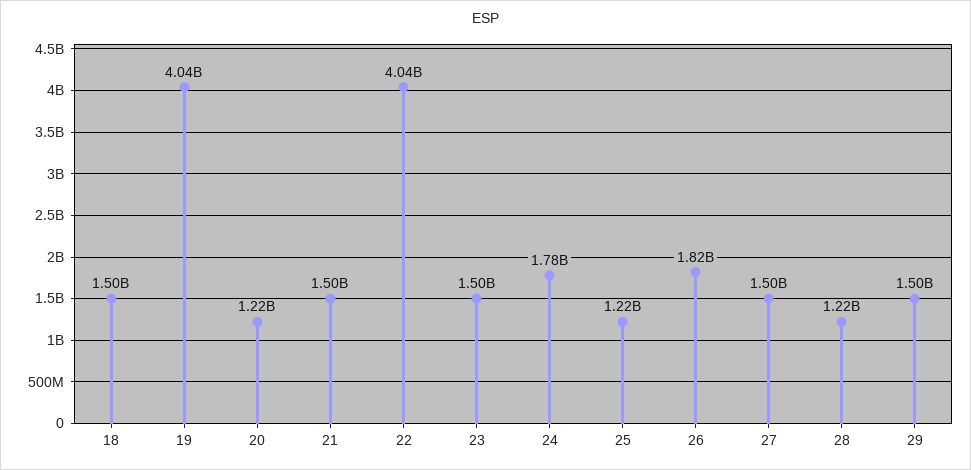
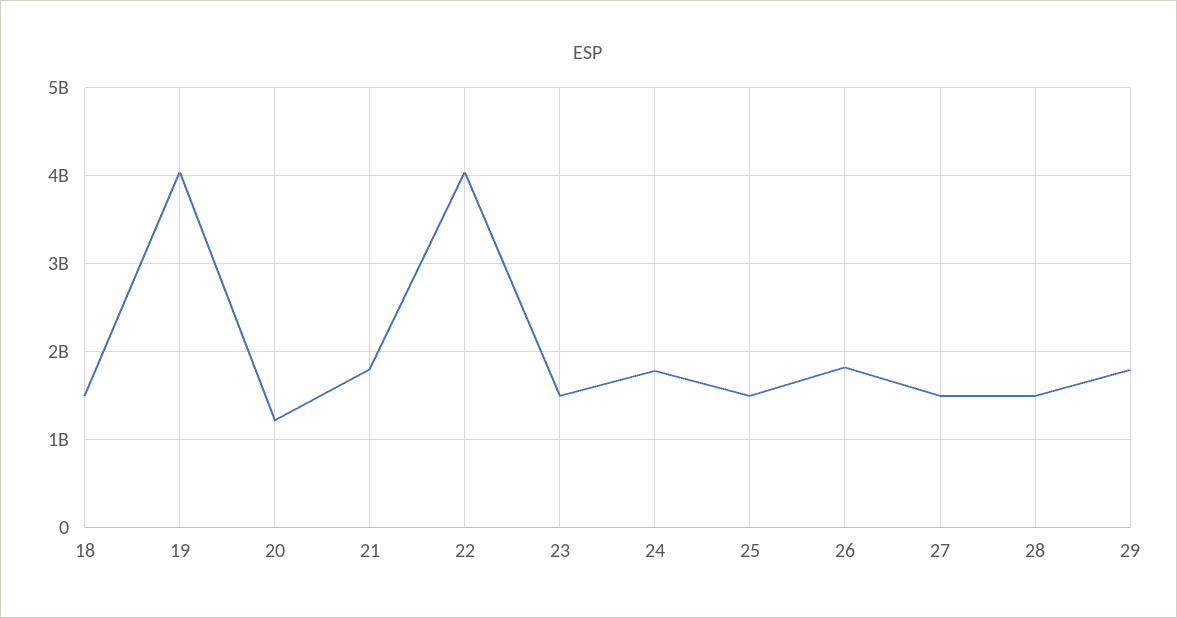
21: 1500000000 -> 1800000000
25: 1220000000 -> 1500000000
28: 1220000000 -> 1500000000
29: 1500000000 -> 1800000000

